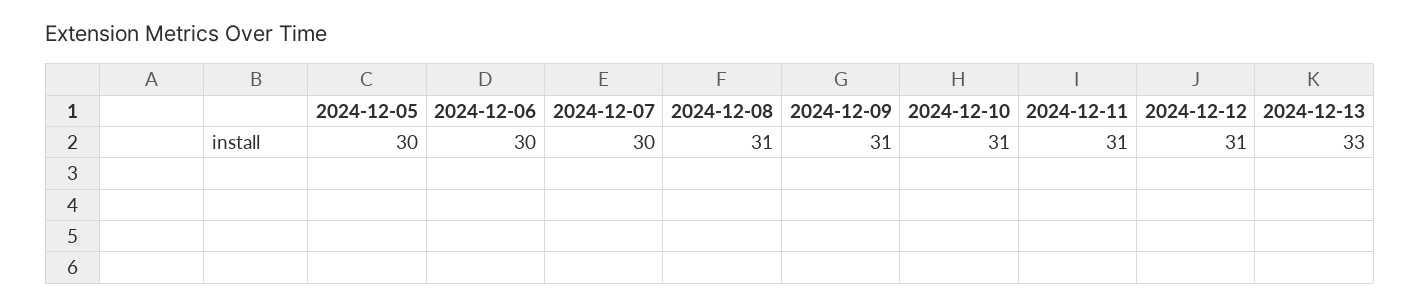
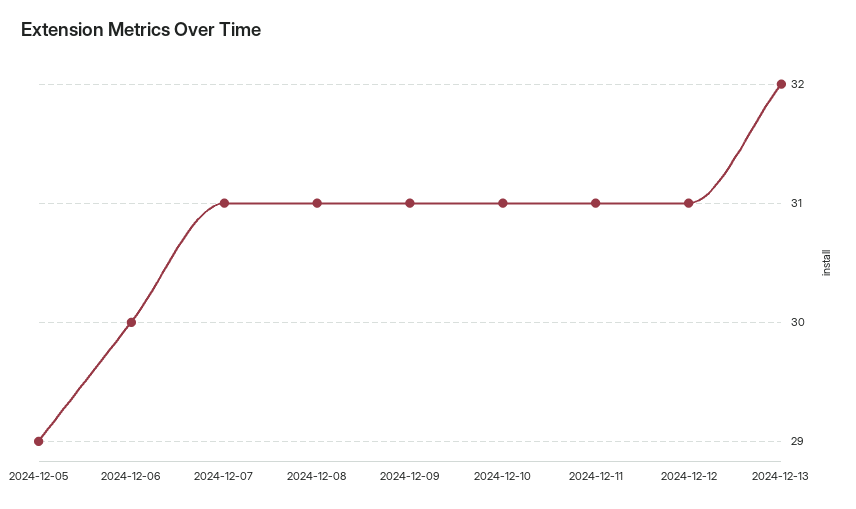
2024-12-05: 30 -> 29
2024-12-07: 30 -> 31
2024-12-13: 33 -> 32

